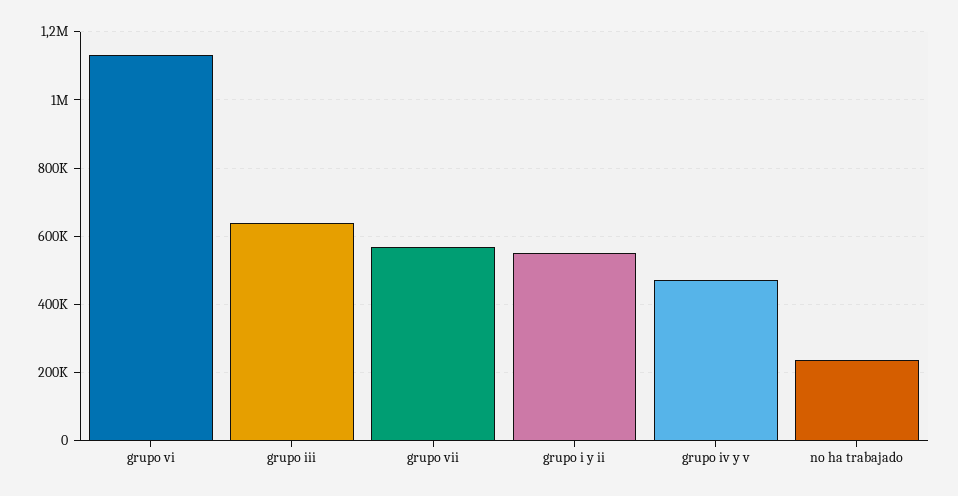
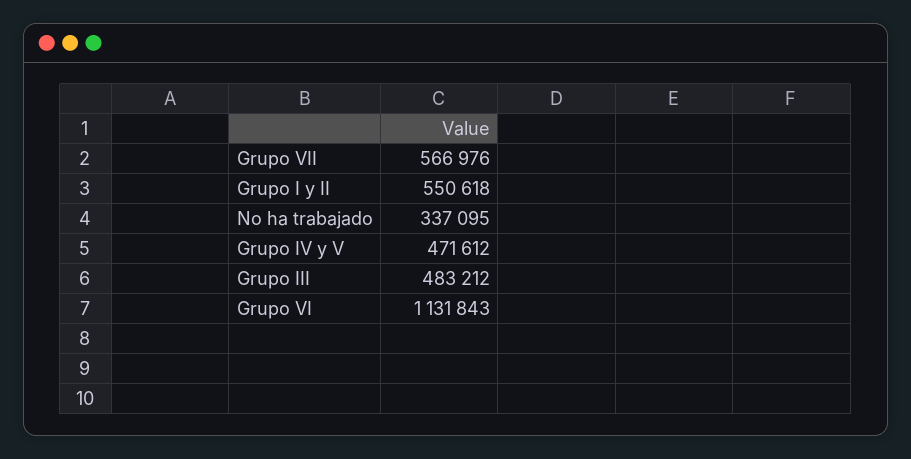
grupo iii: 640000 -> 483212
no ha trabajado: 240000 -> 337095

